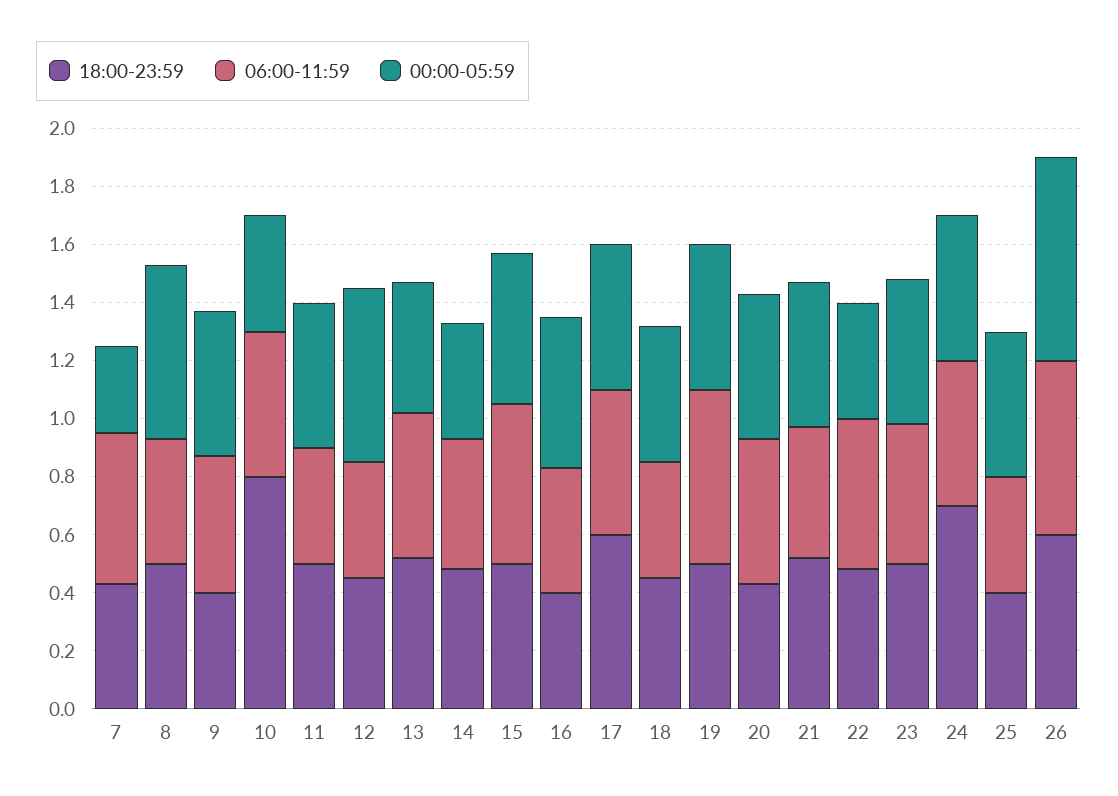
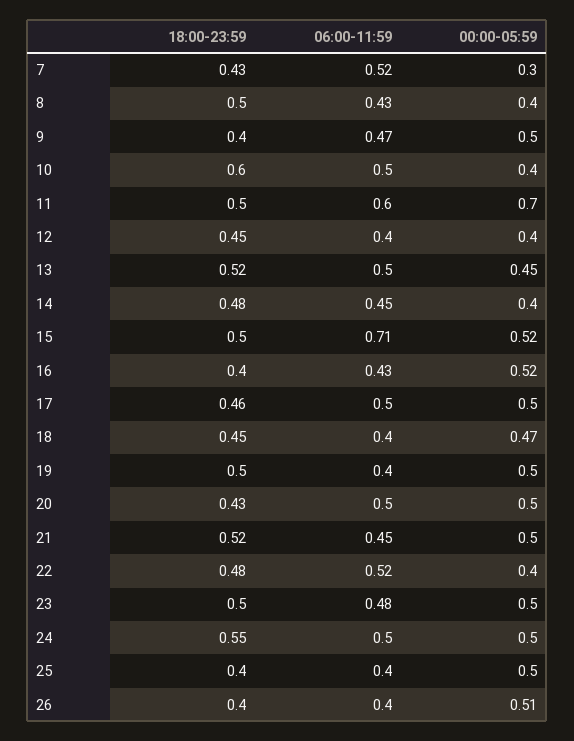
00:00-05:59, 8: 0.6 -> 0.4
18:00-23:59, 10: 0.8 -> 0.6
06:00-11:59, 11: 0.4 -> 0.6
00:00-05:59, 11: 0.5 -> 0.7
00:00-05:59, 12: 0.6 -> 0.4
06:00-11:59, 15: 0.55 -> 0.71
18:00-23:59, 17: 0.6 -> 0.46
06:00-11:59, 19: 0.6 -> 0.4
18:00-23:59, 24: 0.7 -> 0.55
18:00-23:59, 26: 0.6 -> 0.4
06:00-11:59, 26: 0.6 -> 0.4
00:00-05:59, 26: 0.7 -> 0.51

